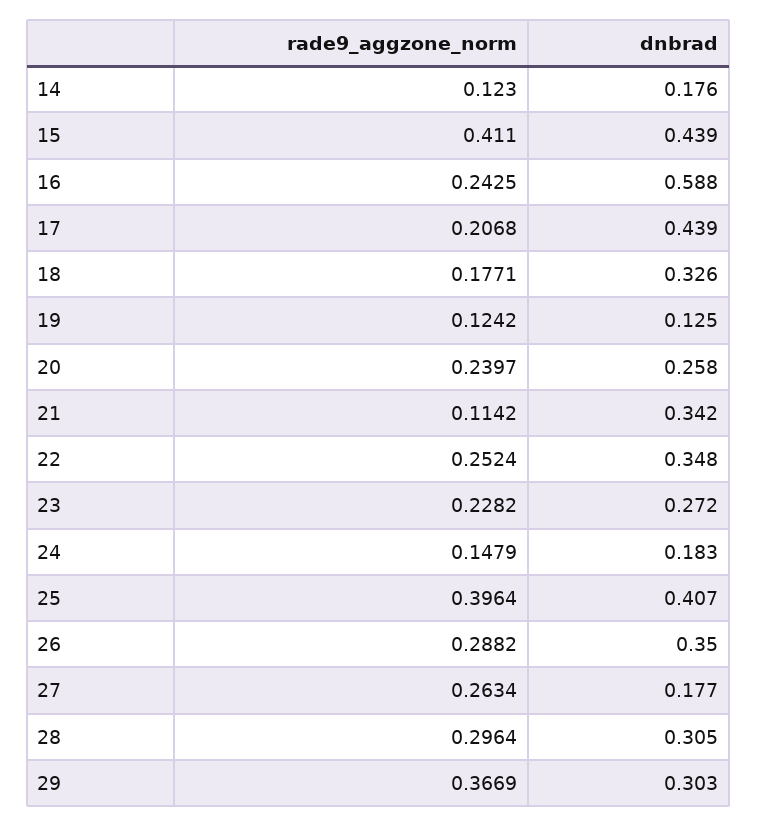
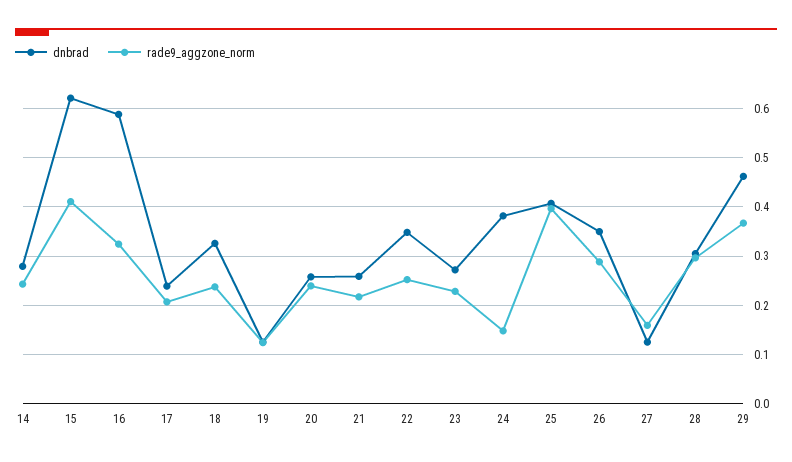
rade9_aggzone_norm, 14: 0.123 -> 0.24
dnbrad, 14: 0.176 -> 0.28
dnbrad, 15: 0.439 -> 0.62
rade9_aggzone_norm, 16: 0.2425 -> 0.32
dnbrad, 17: 0.439 -> 0.24
rade9_aggzone_norm, 18: 0.1771 -> 0.24
rade9_aggzone_norm, 21: 0.1142 -> 0.22
dnbrad, 21: 0.342 -> 0.26
dnbrad, 24: 0.183 -> 0.38
rade9_aggzone_norm, 27: 0.2634 -> 0.16
dnbrad, 27: 0.177 -> 0.12
dnbrad, 29: 0.303 -> 0.46

